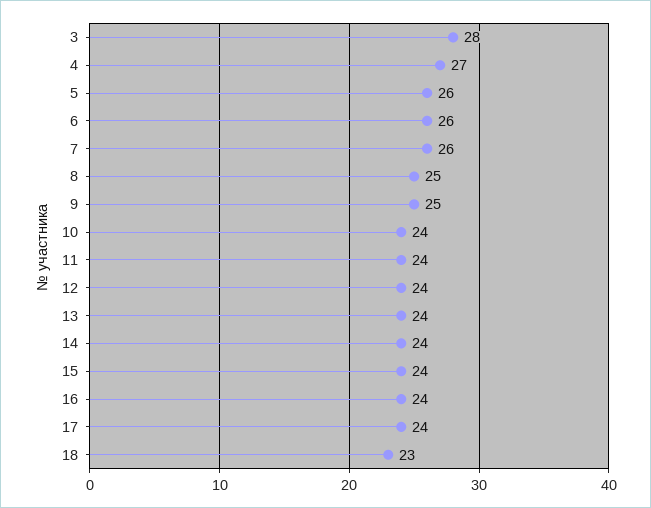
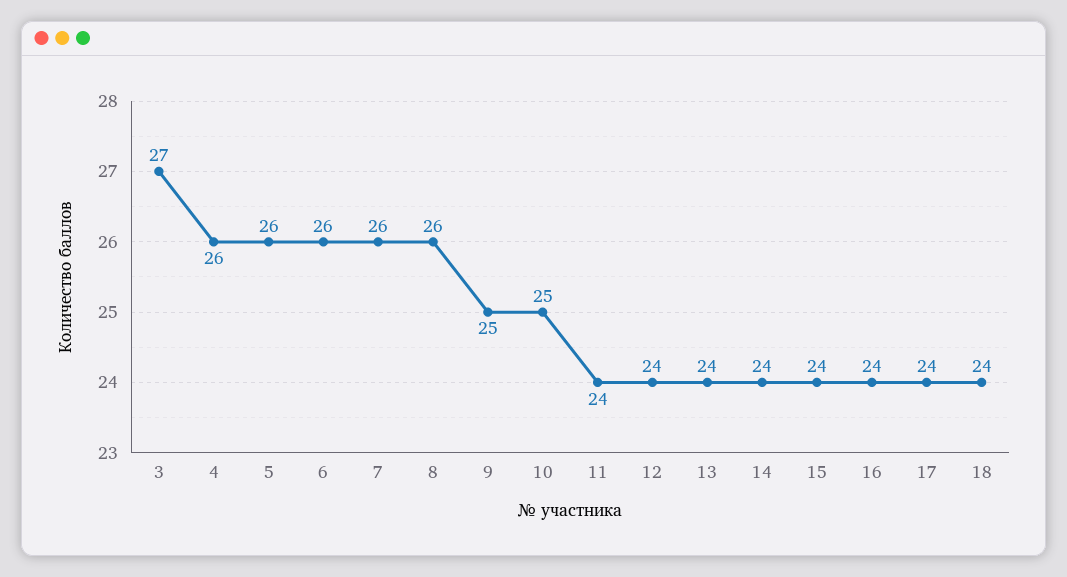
3: 28 -> 27
4: 27 -> 26
8: 25 -> 26
10: 24 -> 25
18: 23 -> 24

